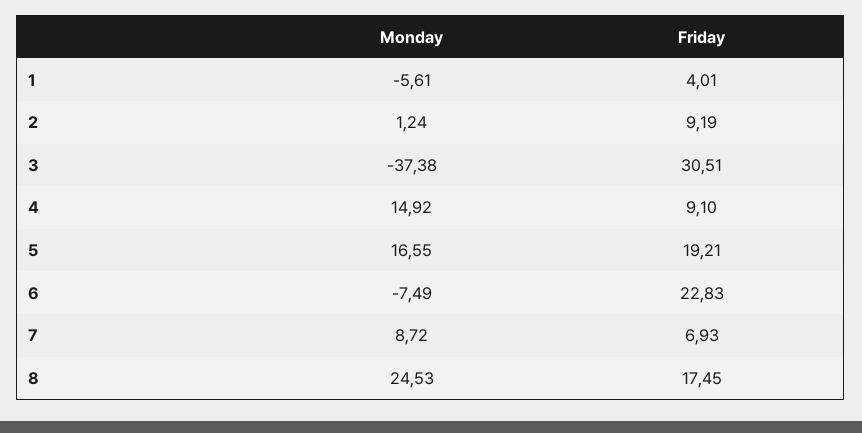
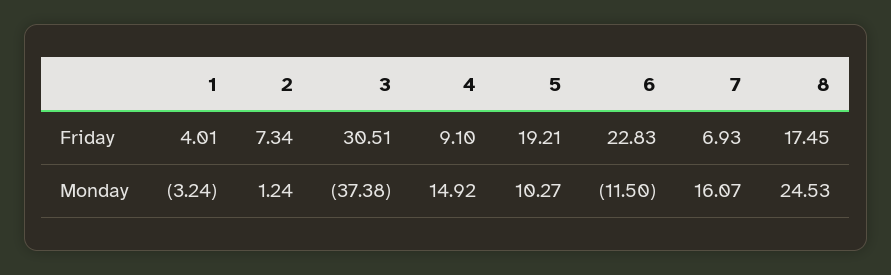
Monday, 1: -5.61 -> -3.24
Friday, 2: 9.19 -> 7.34
Monday, 5: 16.55 -> 10.27
Monday, 6: -7.49 -> -11.5
Monday, 7: 8.72 -> 16.07

